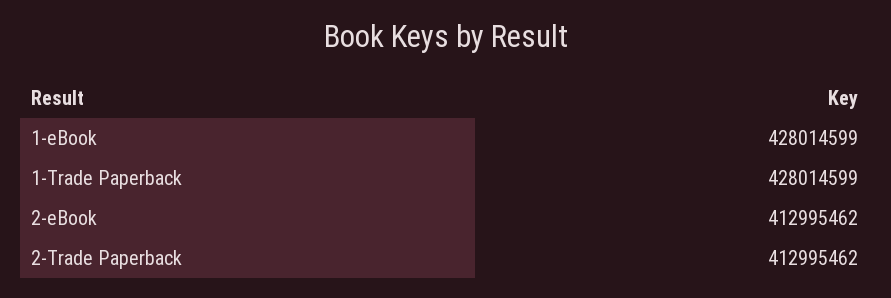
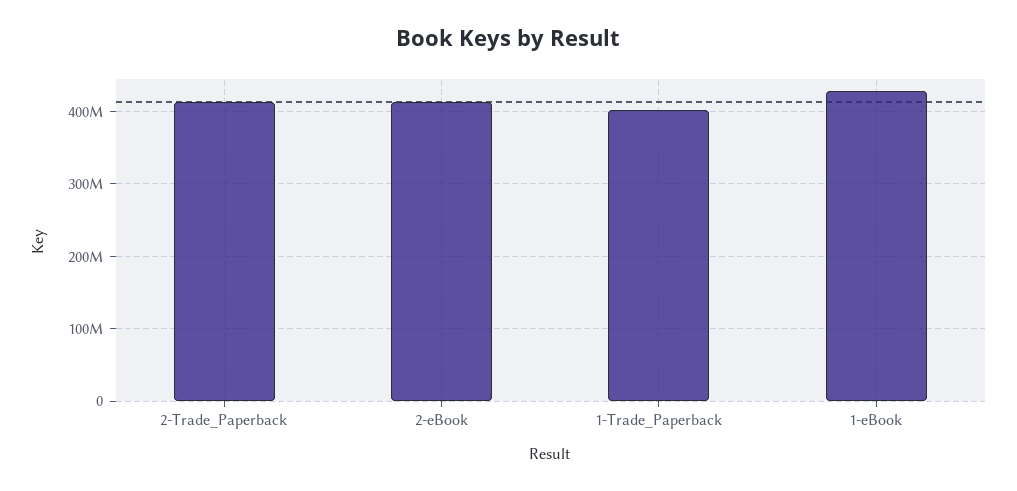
1-Trade Paperback: 428014599 -> 400000000

